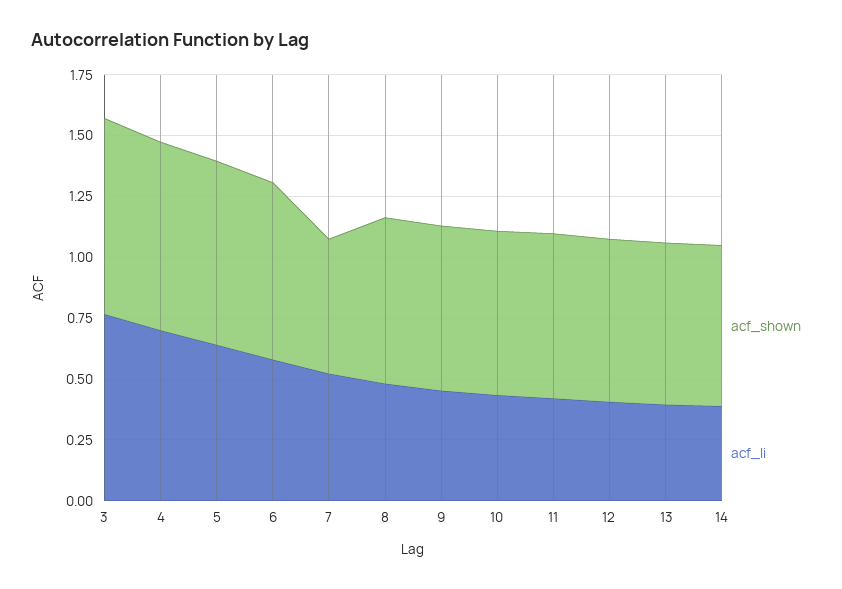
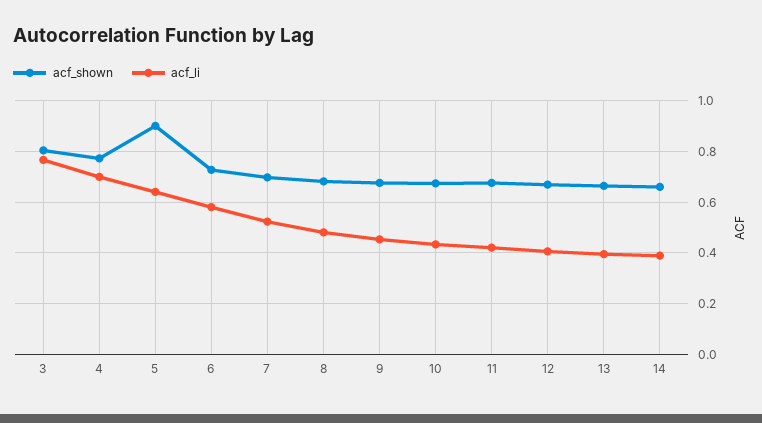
acf_shown, 5: 0.75 -> 0.9
acf_shown, 7: 0.55 -> 0.7

